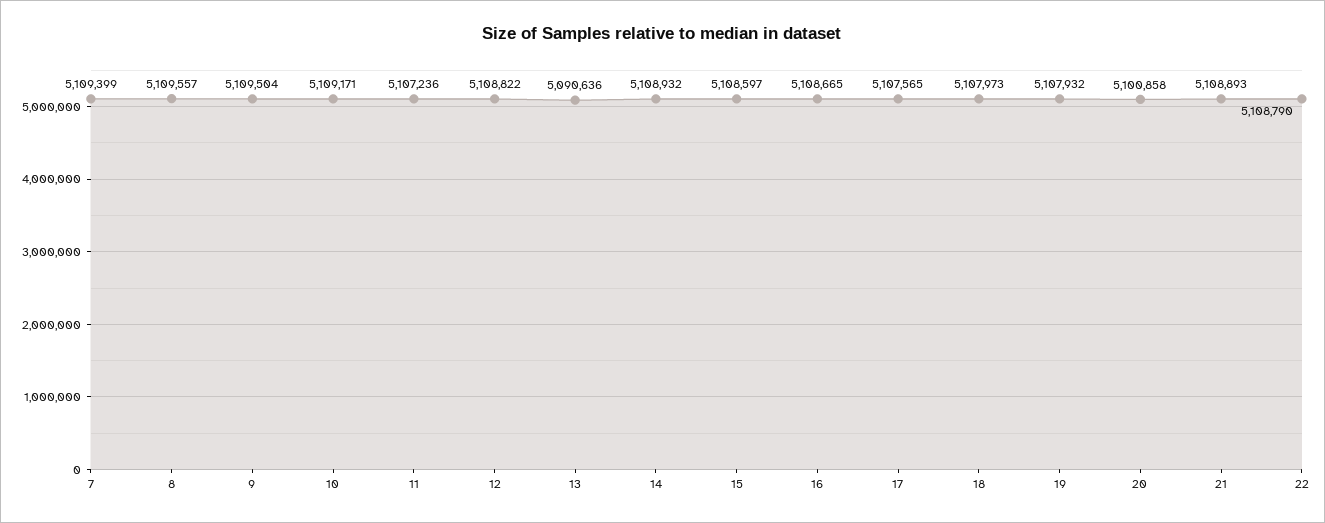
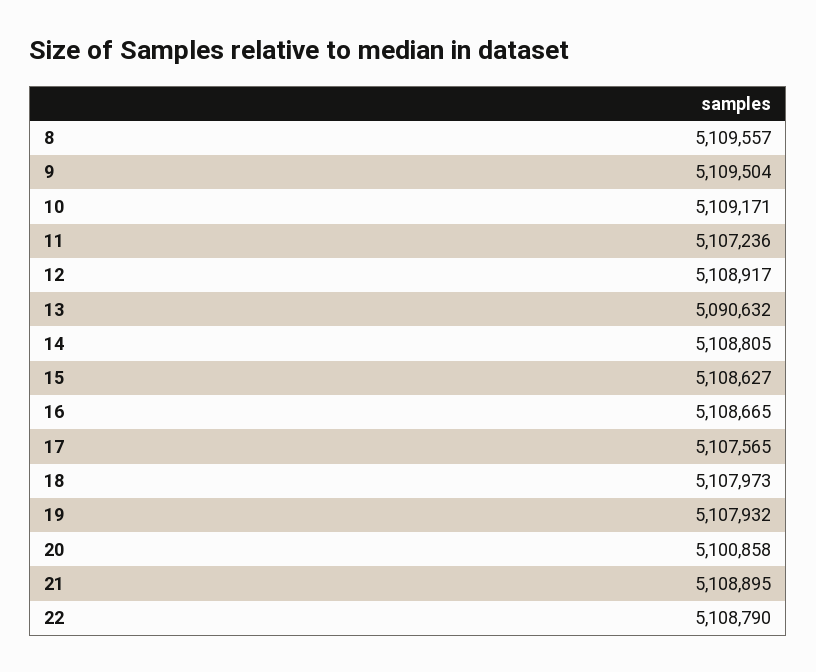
7: 5109399 -> none
12: 5108822 -> 5108917
13: 5090636 -> 5090632
14: 5108932 -> 5108805
15: 5108597 -> 5108627
21: 5108893 -> 5108895

